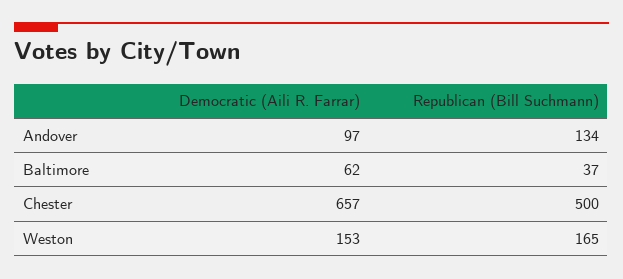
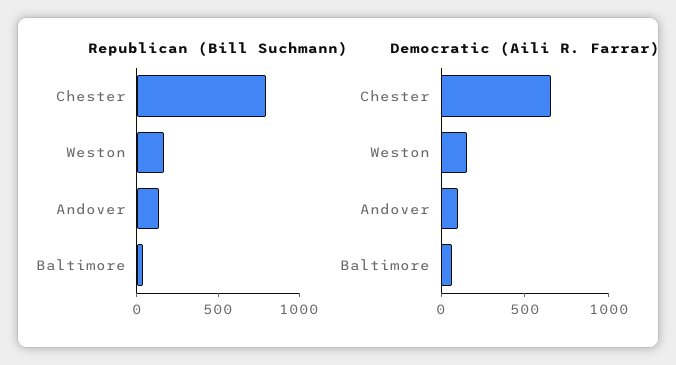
Republican (Bill Suchmann), Chester: 500 -> 800

